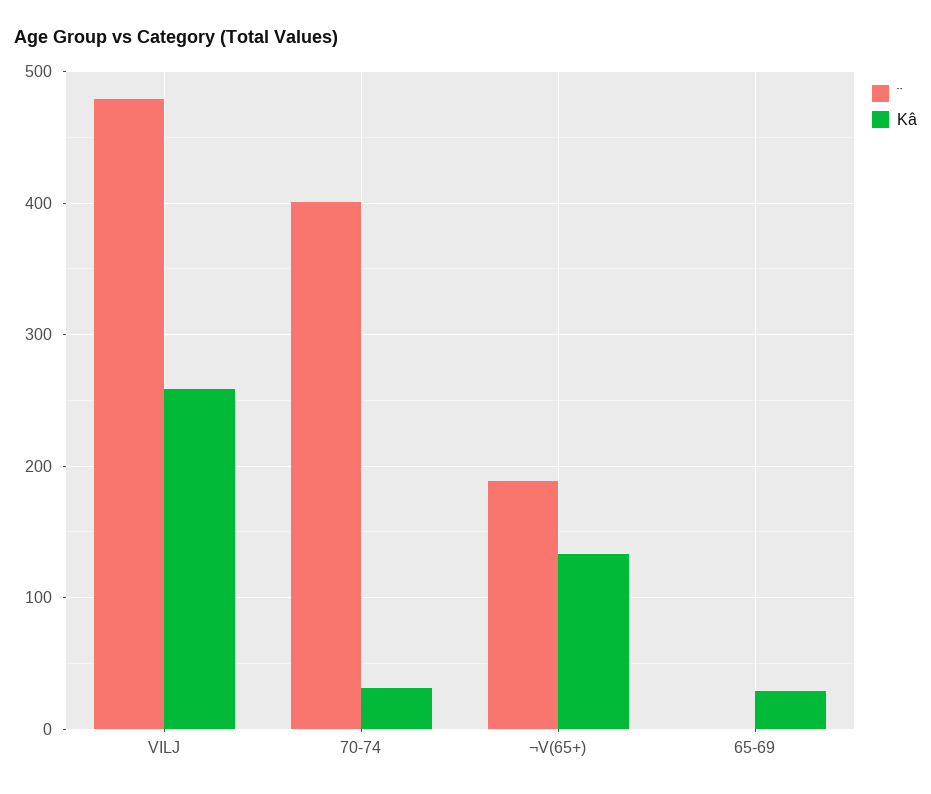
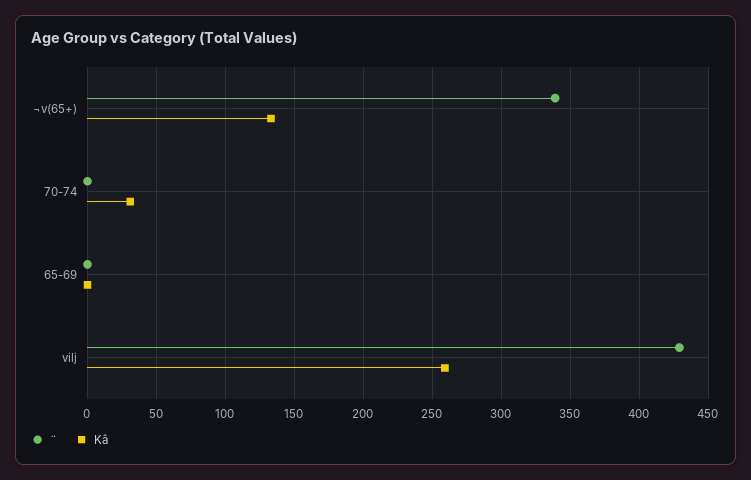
¨, VILJ: 480 -> 430
¨, 70-74: 400 -> 0
¨, ¬V(65+): 190 -> 340
Kâ, 65-69: 30 -> 0

